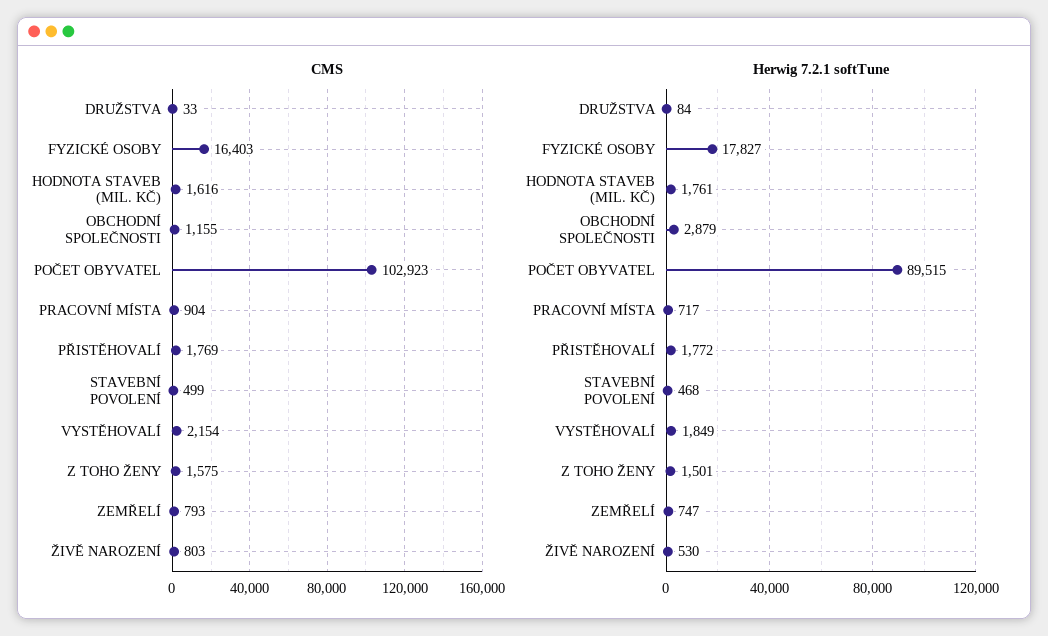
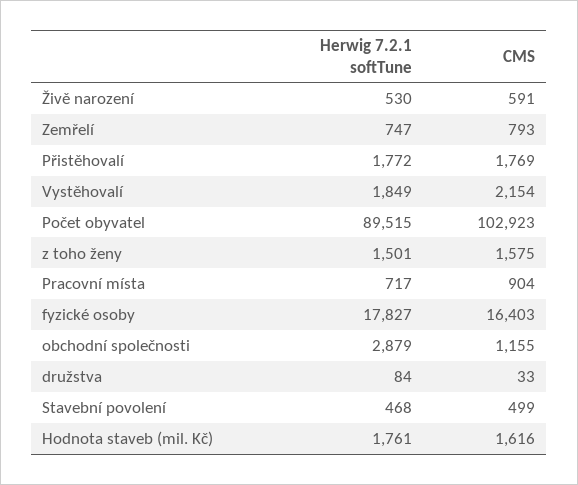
CMS, ŽIVĚ NAROZENÍ: 803 -> 591

